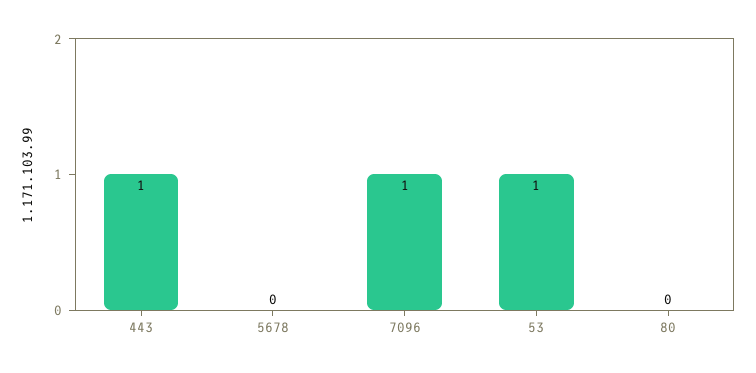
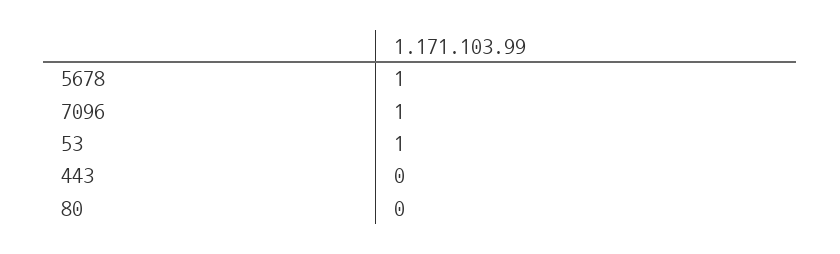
443: 1 -> 0
5678: 0 -> 1

